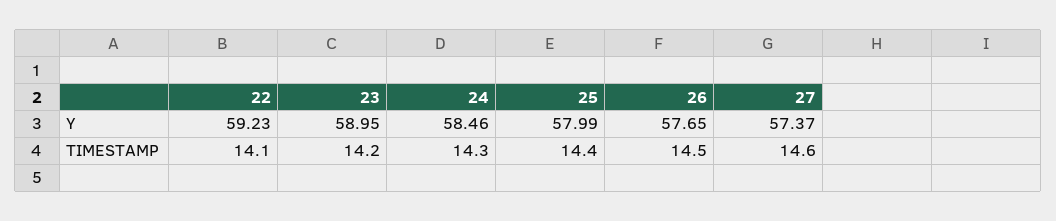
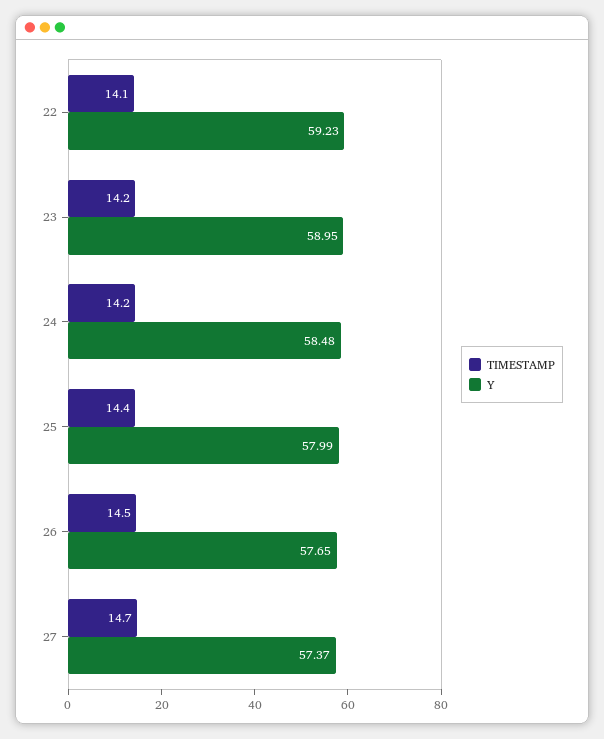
Y, 24: 58.46 -> 58.48
TIMESTAMP, 24: 14.3 -> 14.2
TIMESTAMP, 27: 14.6 -> 14.7

